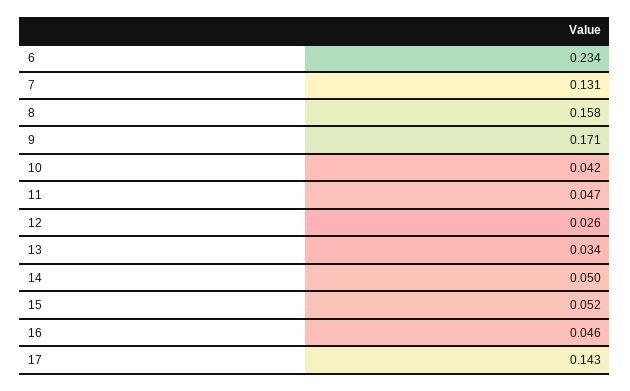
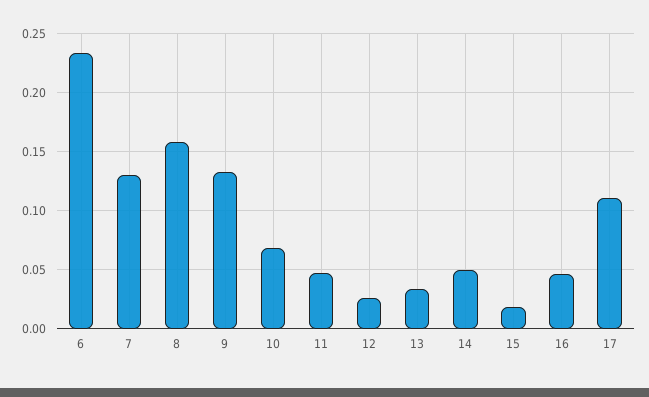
9: 0.171 -> 0.13
10: 0.042 -> 0.07
15: 0.052 -> 0.02
17: 0.143 -> 0.11

